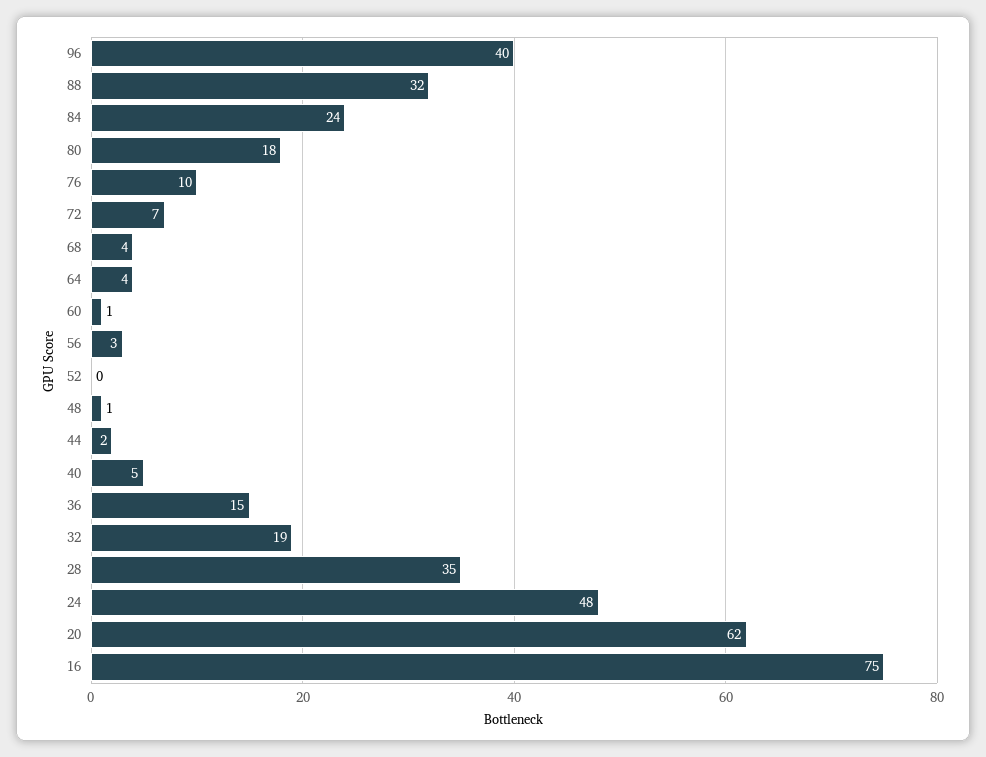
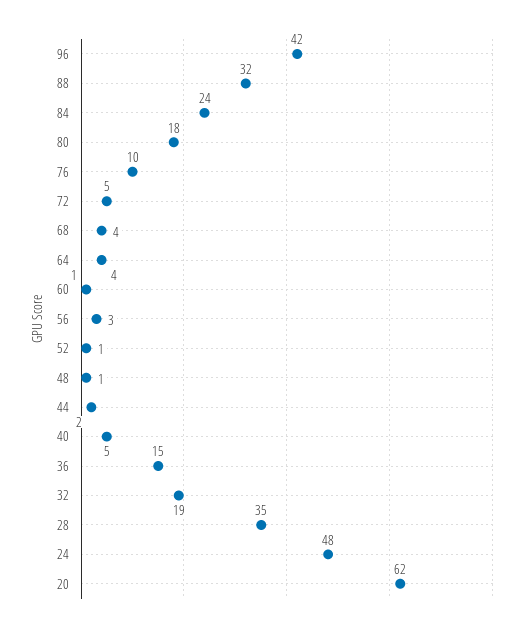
96: 40 -> 42
72: 7 -> 5
52: 0 -> 1
16: 75 -> none

